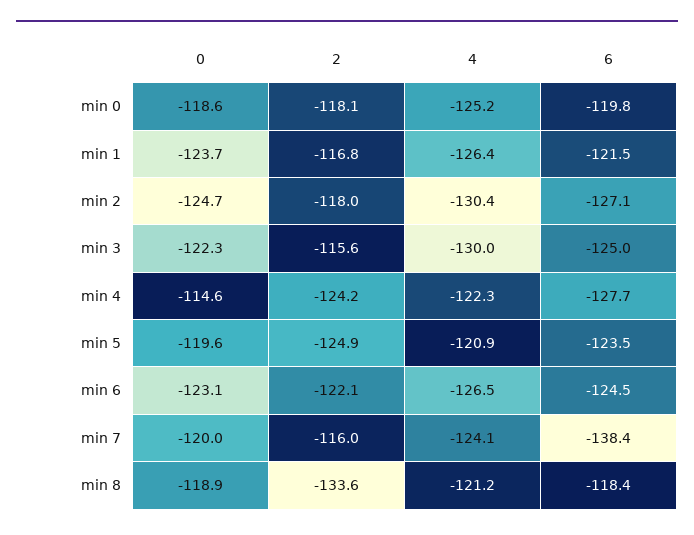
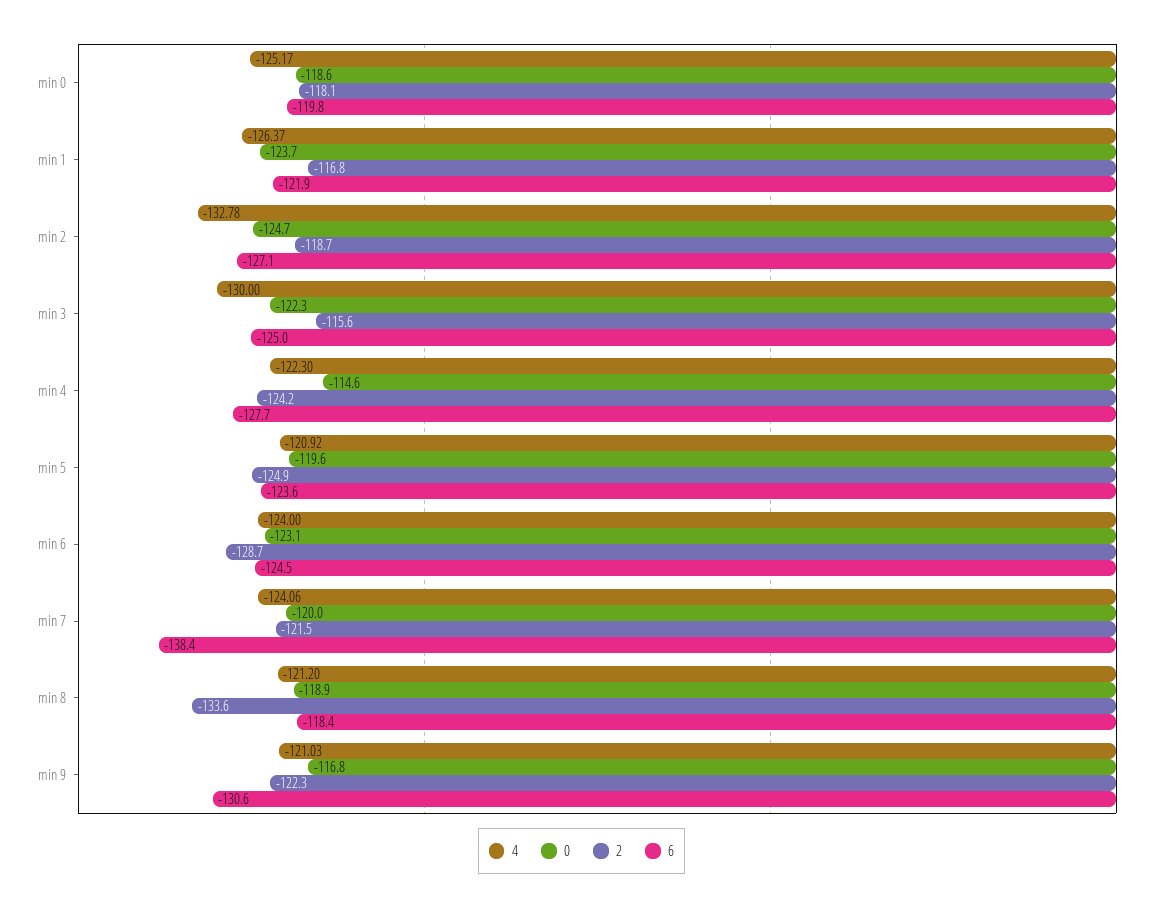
6, min 1: -121.5 -> -121.9
2, min 2: -118 -> -118.7
4, min 2: -130.4 -> -132.78
6, min 5: -123.5 -> -123.6
2, min 6: -122.1 -> -128.7
4, min 6: -126.5 -> -124
2, min 7: -116 -> -121.5
4, min 9: none -> -121.03
0, min 9: none -> -116.8
2, min 9: none -> -122.3
6, min 9: none -> -130.6

